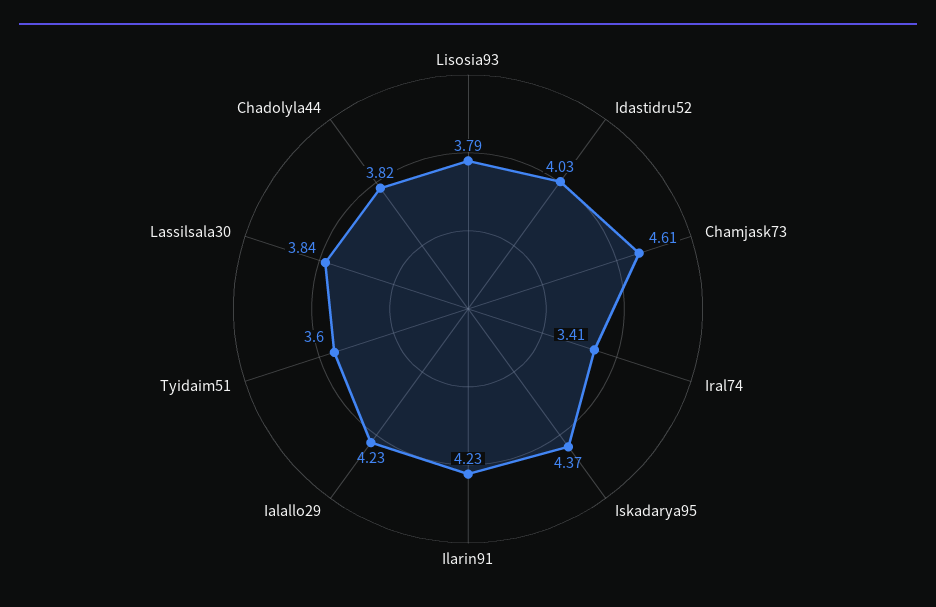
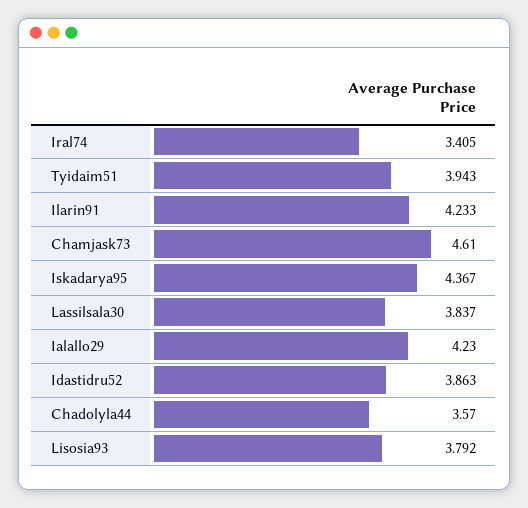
Idastidru52: 4.03 -> 3.863
Tyidaim51: 3.6 -> 3.943
Chadolyla44: 3.82 -> 3.57

